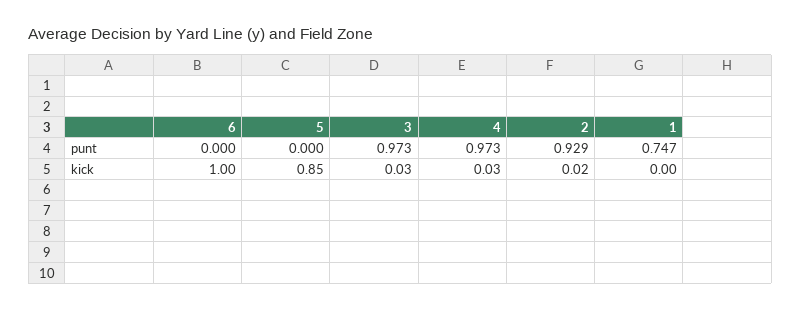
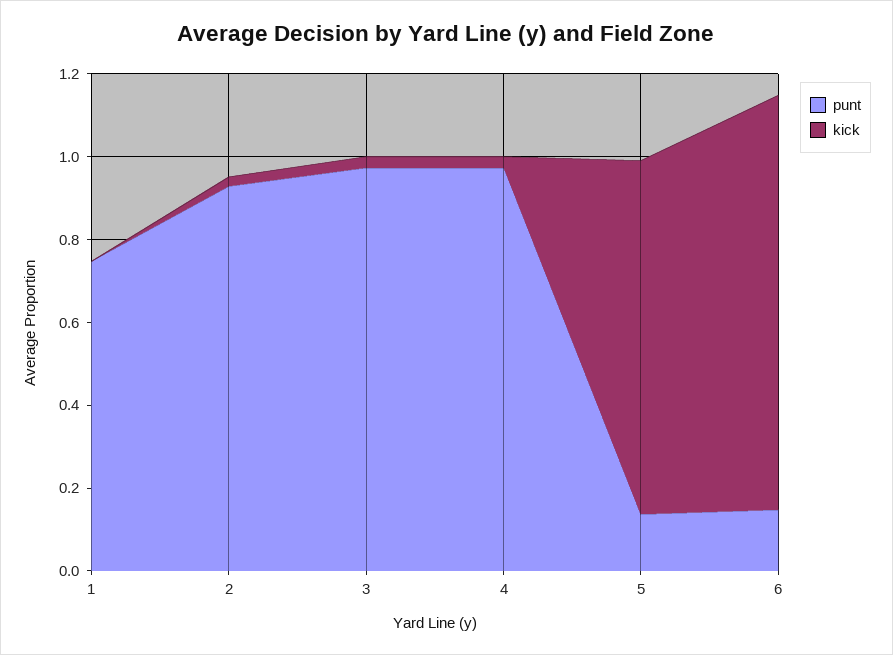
punt, 6: 0 -> 0.15
punt, 5: 0 -> 0.15

